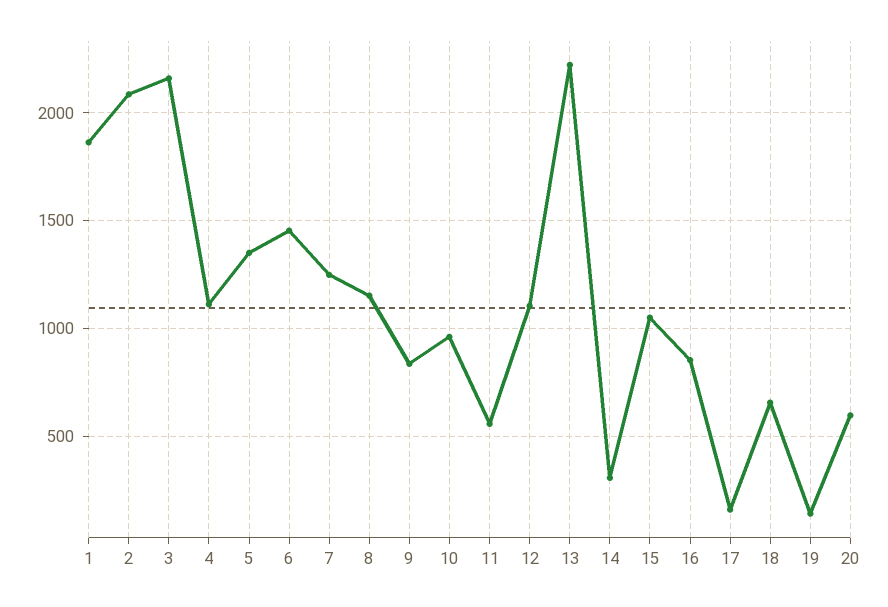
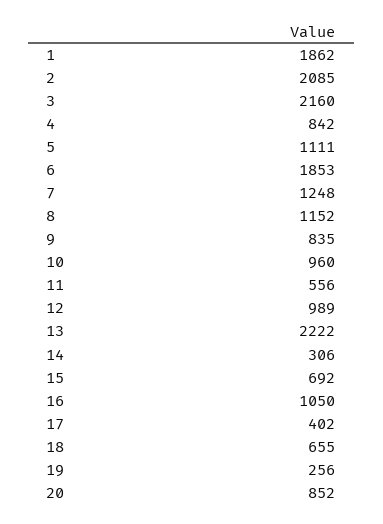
4: 1100 -> 842
5: 1350 -> 1111
6: 1450 -> 1853
12: 1100 -> 989
15: 1050 -> 692
16: 850 -> 1050
17: 150 -> 402
19: 150 -> 256
20: 600 -> 852

